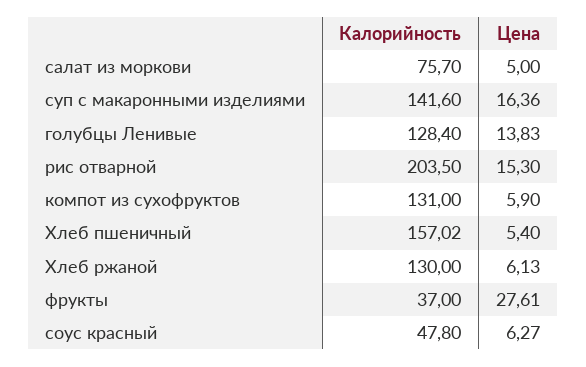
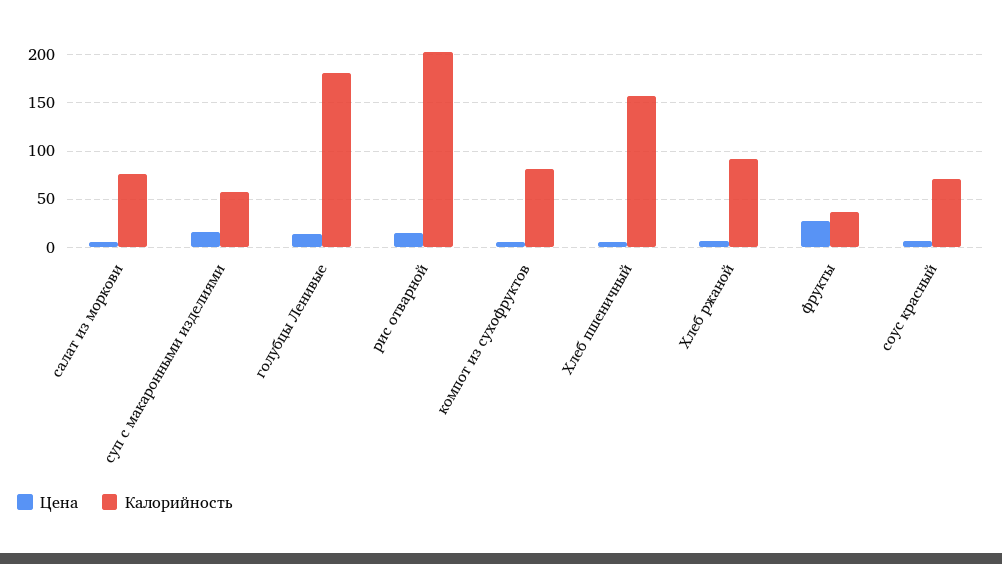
Калорийность, суп с макаронными изделиями: 141.6 -> 60
Калорийность, голубцы Ленивые: 128.4 -> 180
Калорийность, компот из сухофруктов: 131 -> 80
Калорийность, Хлеб ржаной: 130 -> 90
Калорийность, соус красный: 47.8 -> 70

